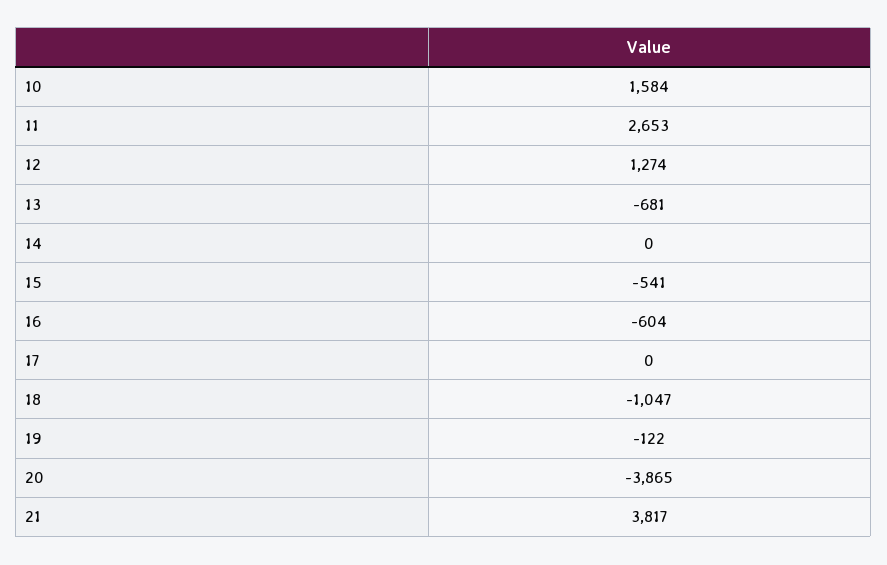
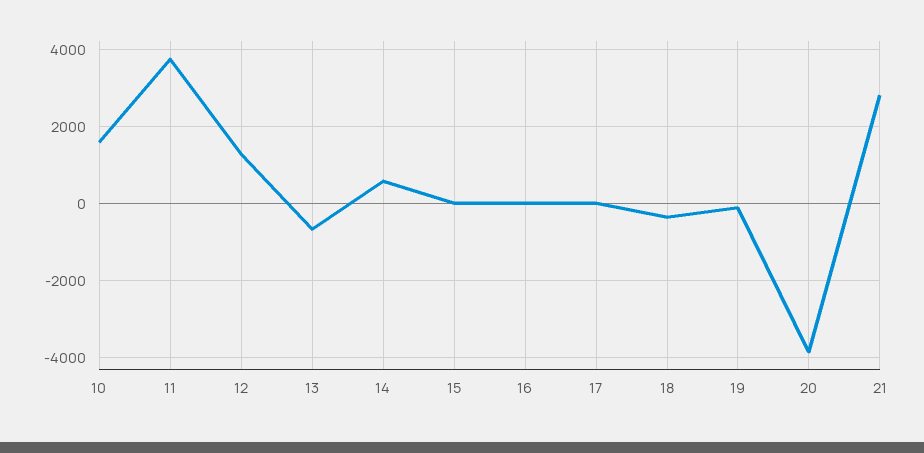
11: 2653 -> 3800
14: 0 -> 600
15: -541 -> 0
16: -604 -> 0
18: -1047 -> -400
21: 3817 -> 2800

